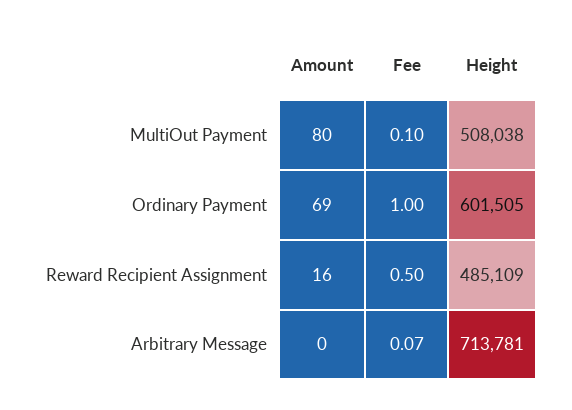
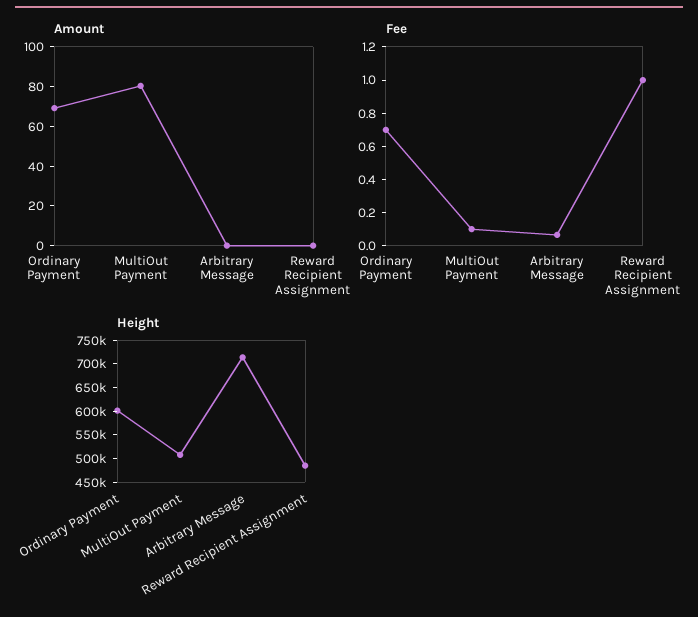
Fee, Ordinary Payment: 1 -> 0.7
Amount, Reward Recipient Assignment: 16 -> 0
Fee, Reward Recipient Assignment: 0.5 -> 1

